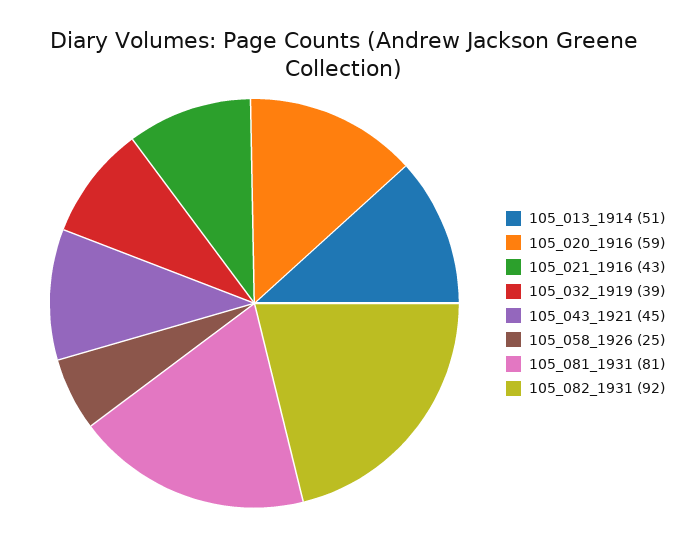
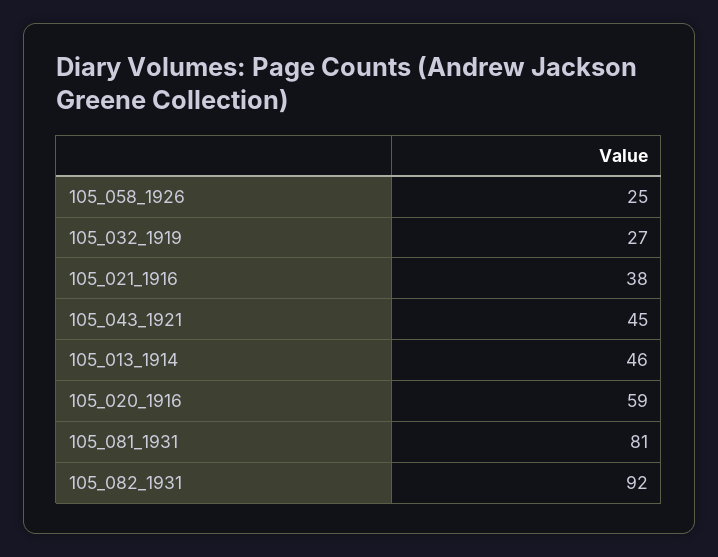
105_013_1914: 51 -> 46
105_021_1916: 43 -> 38
105_032_1919: 39 -> 27

